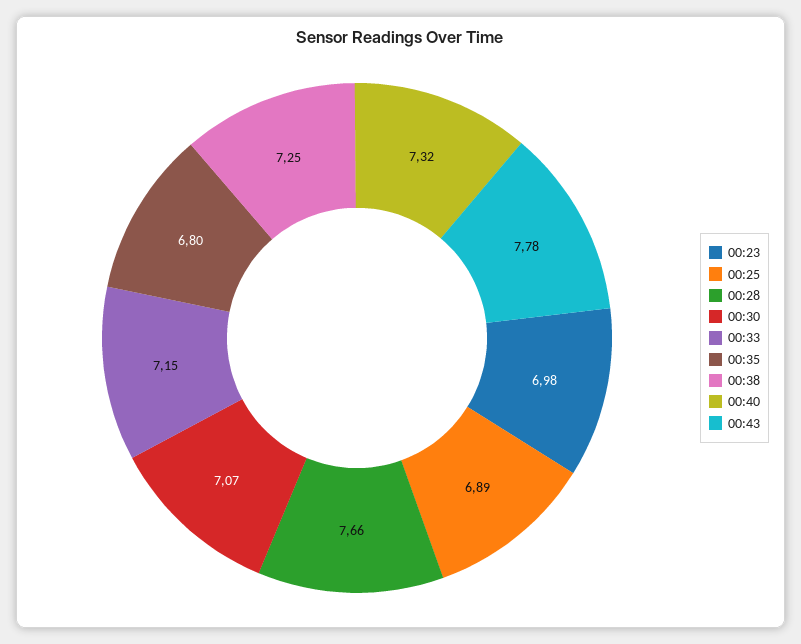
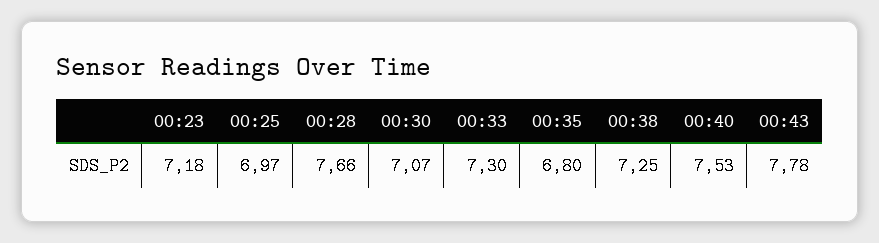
00:23: 6.98 -> 7.18
00:25: 6.89 -> 6.97
00:33: 7.15 -> 7.3
00:40: 7.32 -> 7.53

